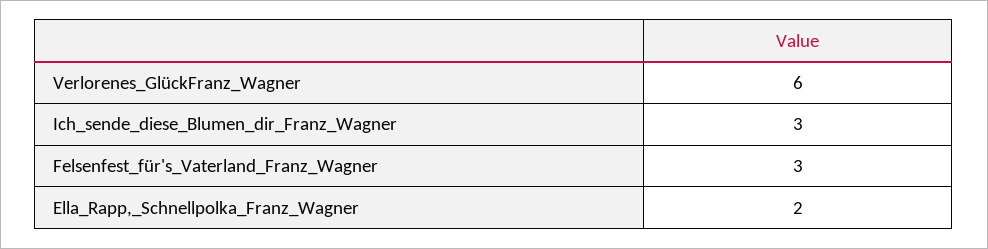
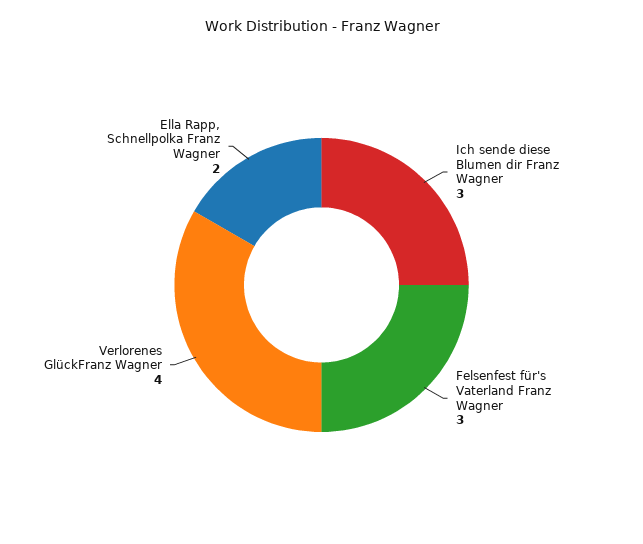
Verlorenes_GlückFranz_Wagner: 6 -> 4

